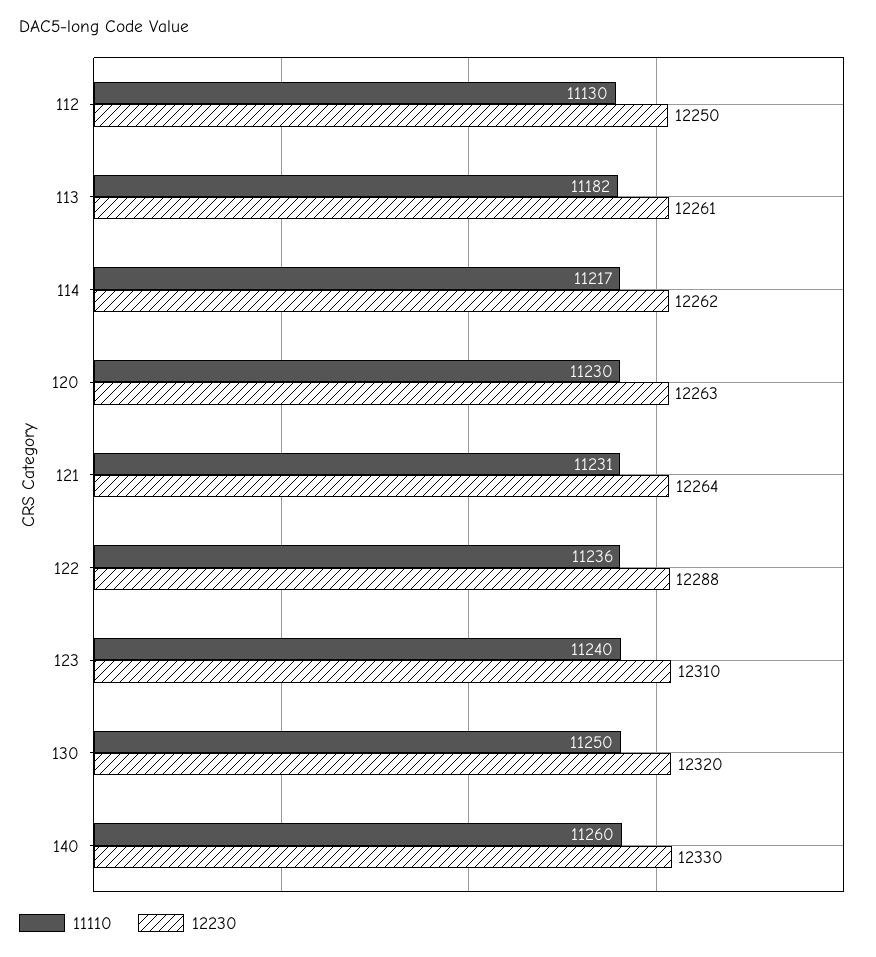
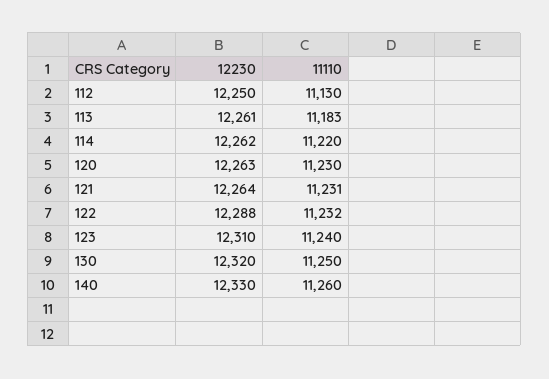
11110, 113: 11182 -> 11183
11110, 114: 11217 -> 11220
11110, 122: 11236 -> 11232

